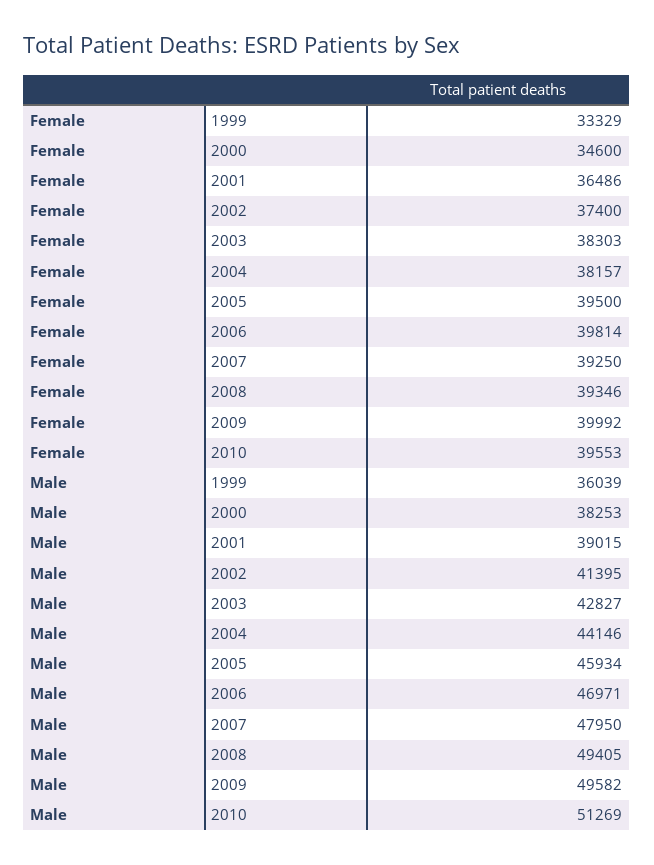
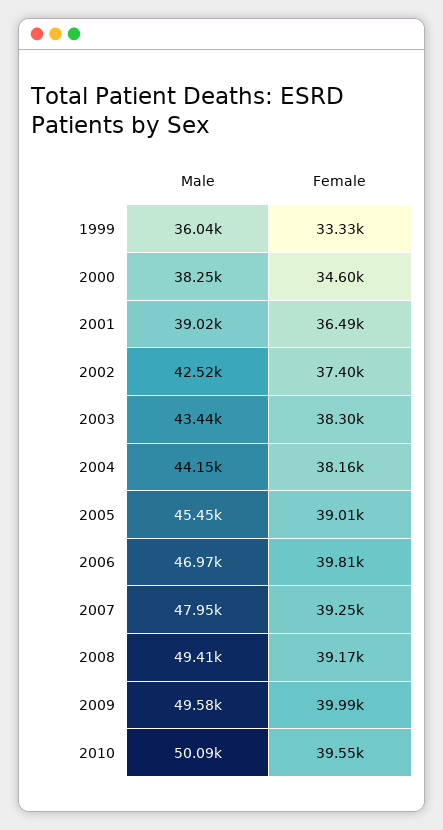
Female, 2005: 39500 -> 39010
Female, 2008: 39346 -> 39170
Male, 2002: 41395 -> 42520
Male, 2003: 42827 -> 43440
Male, 2005: 45934 -> 45450
Male, 2010: 51269 -> 50090

